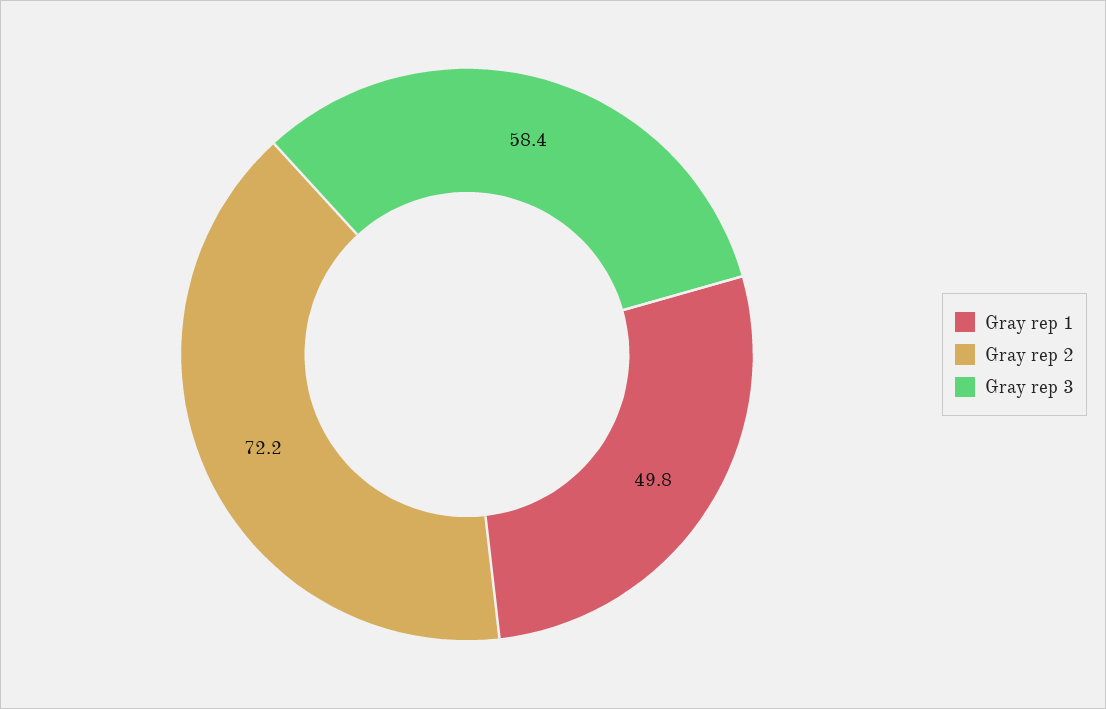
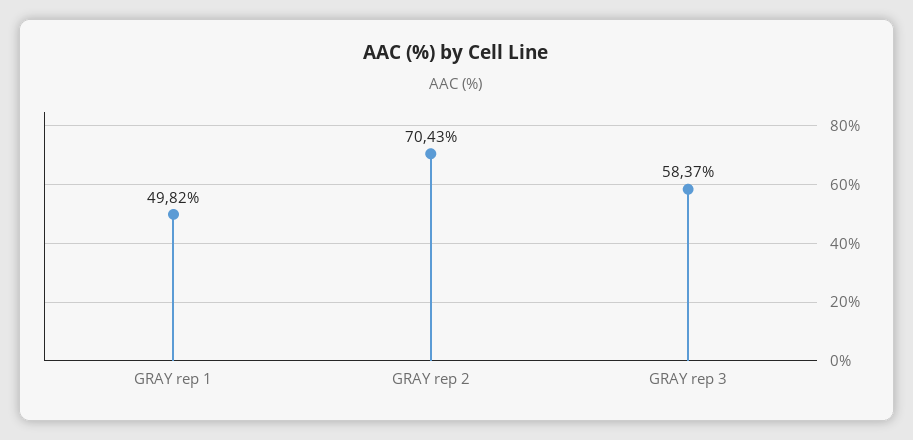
Gray rep 2: 72.2 -> 70.43

